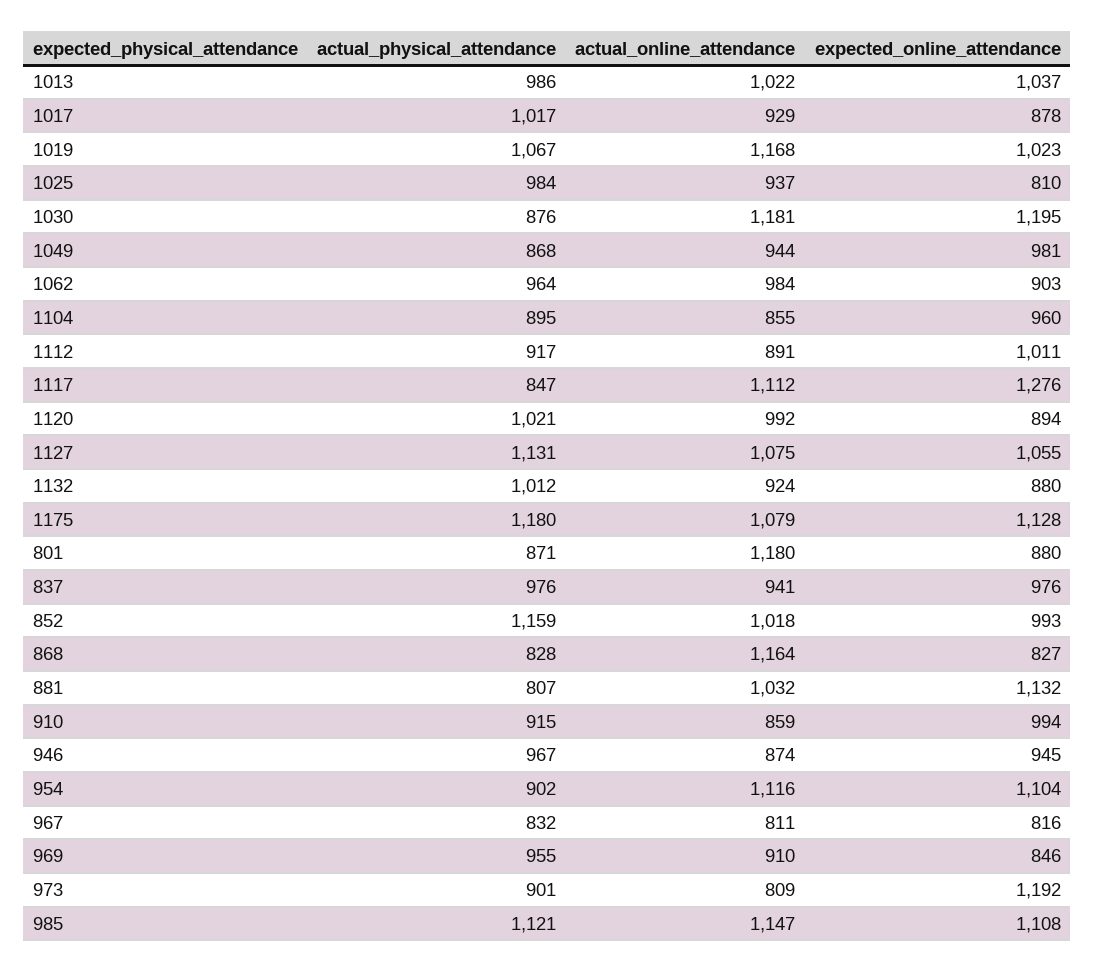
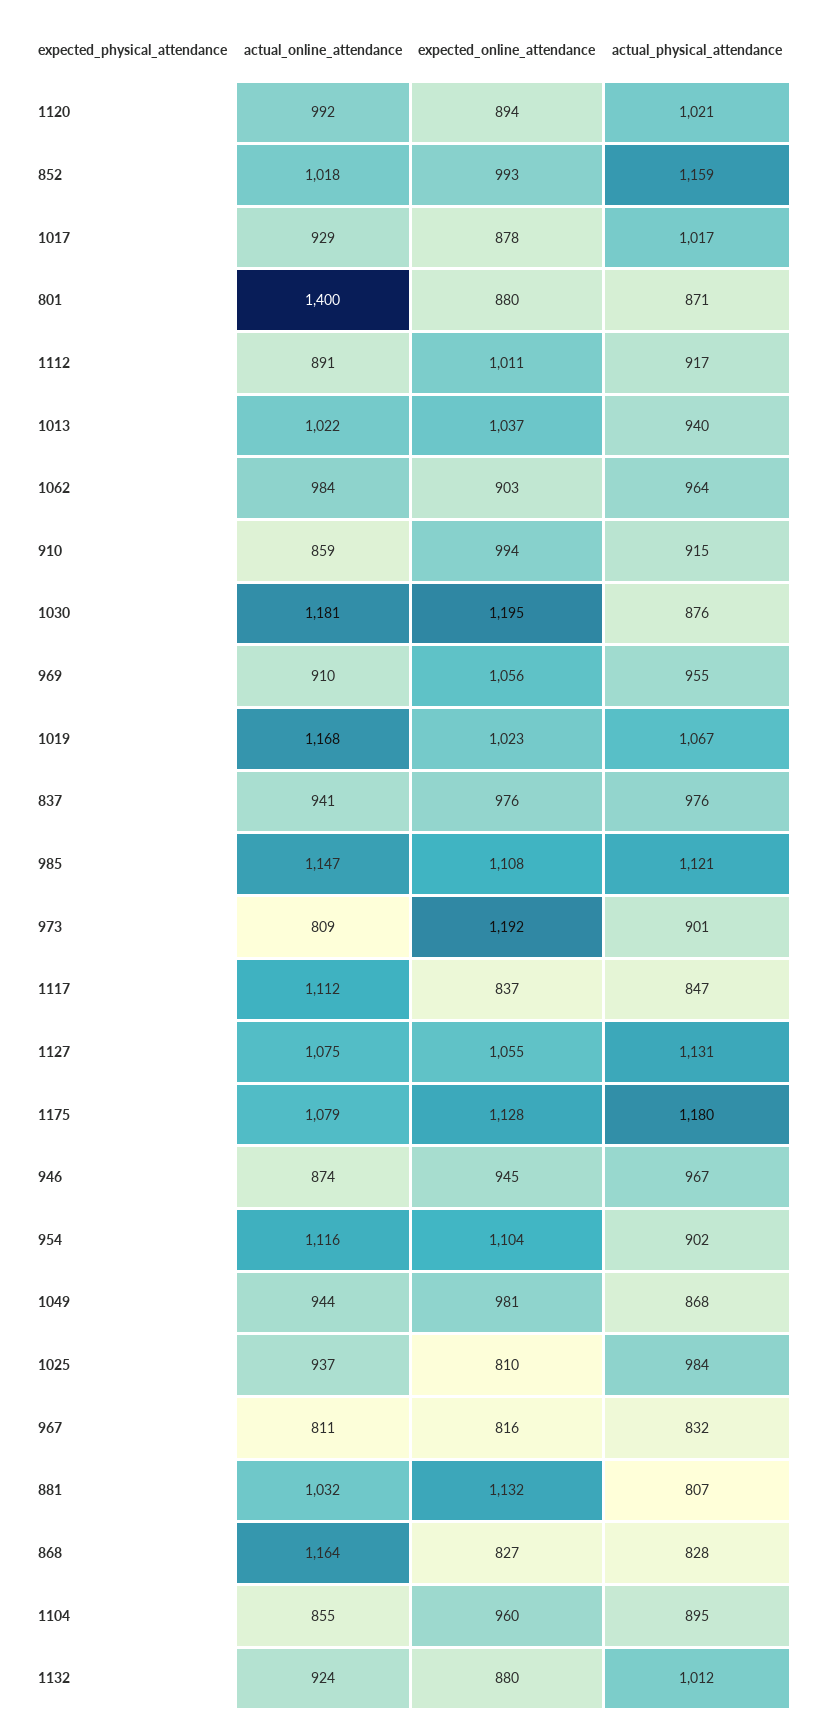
actual_physical_attendance, 1013: 986 -> 940
expected_online_attendance, 1117: 1276 -> 837
actual_online_attendance, 801: 1180 -> 1400
expected_online_attendance, 969: 846 -> 1056

